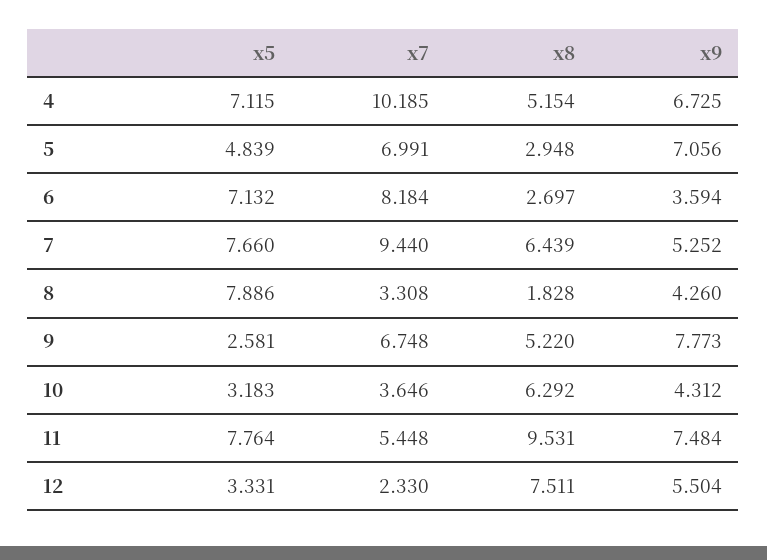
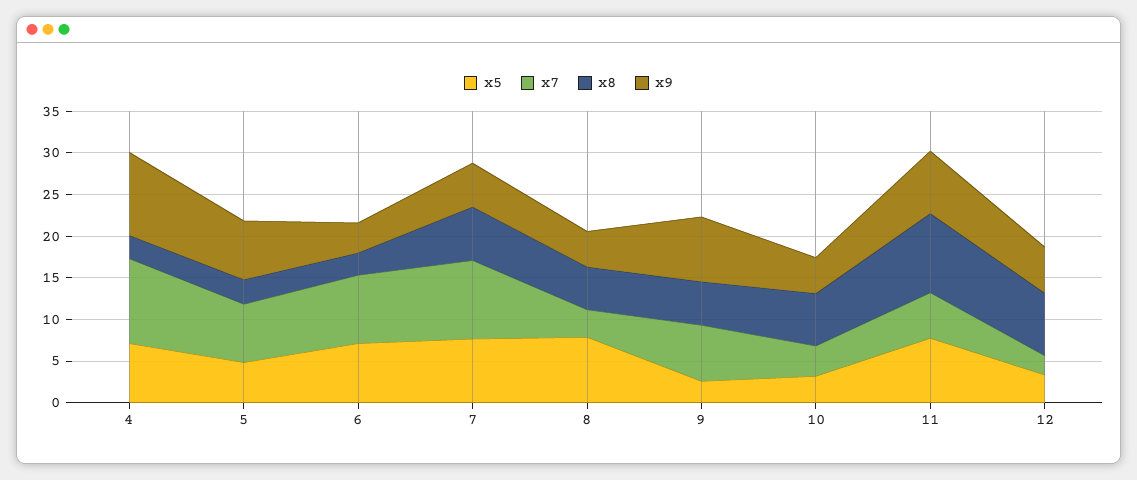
x8, 4: 5.154 -> 3
x9, 4: 6.725 -> 10
x8, 8: 1.828 -> 5

